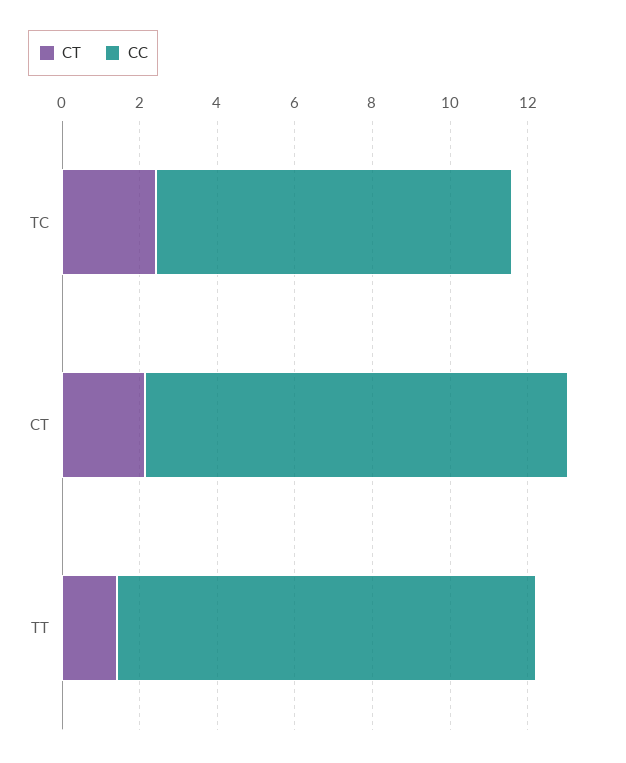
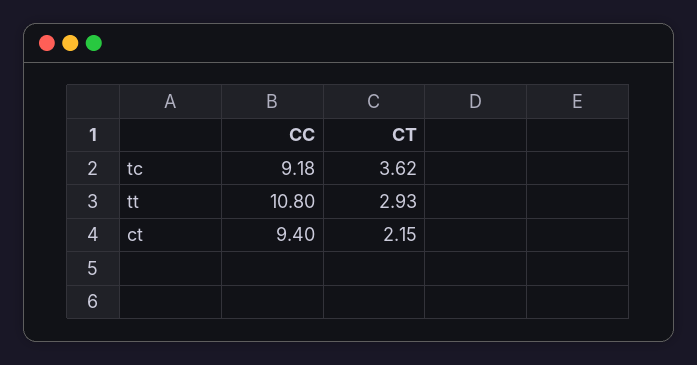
CT, TC: 2.5 -> 3.62
CC, CT: 11 -> 9.4
CT, TT: 1.5 -> 2.93

